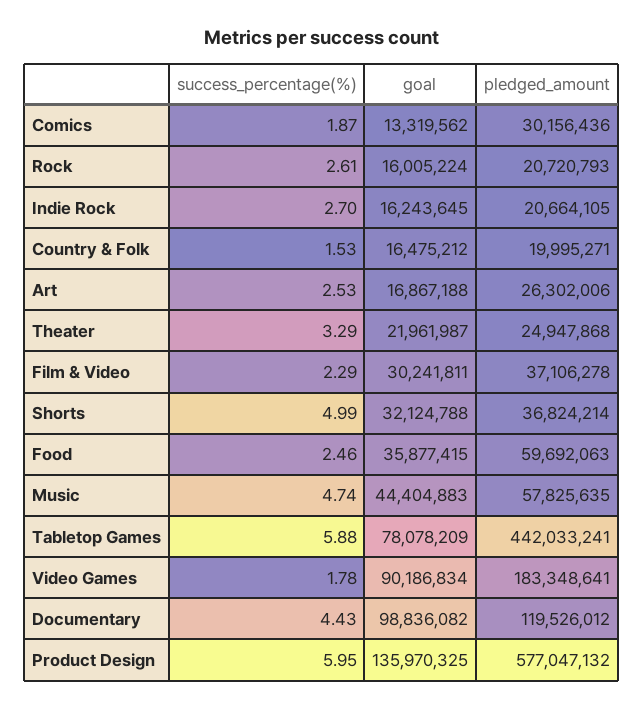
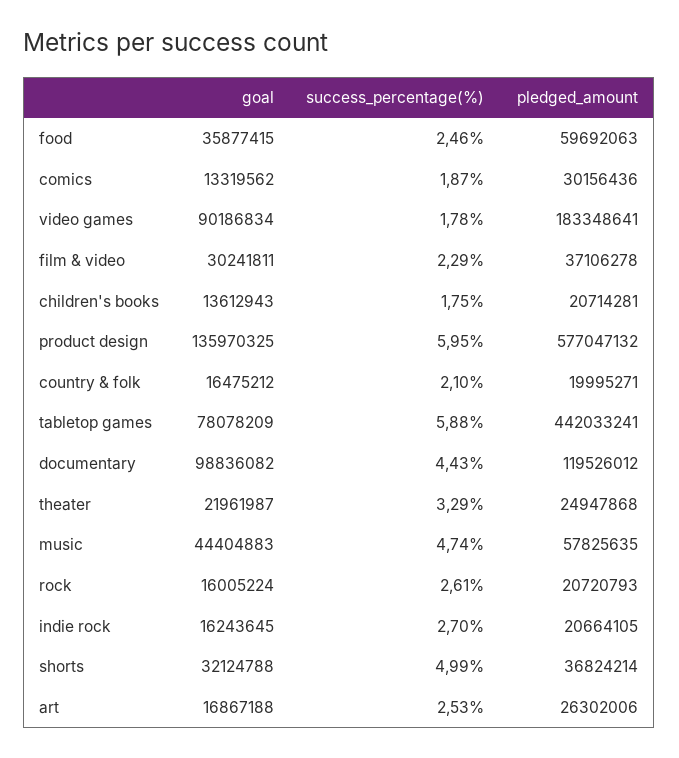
success_percentage(%), Country & Folk: 1.53 -> 2.1
goal, children's books: none -> 13612943
success_percentage(%), children's books: none -> 1.75
pledged_amount, children's books: none -> 20714281

